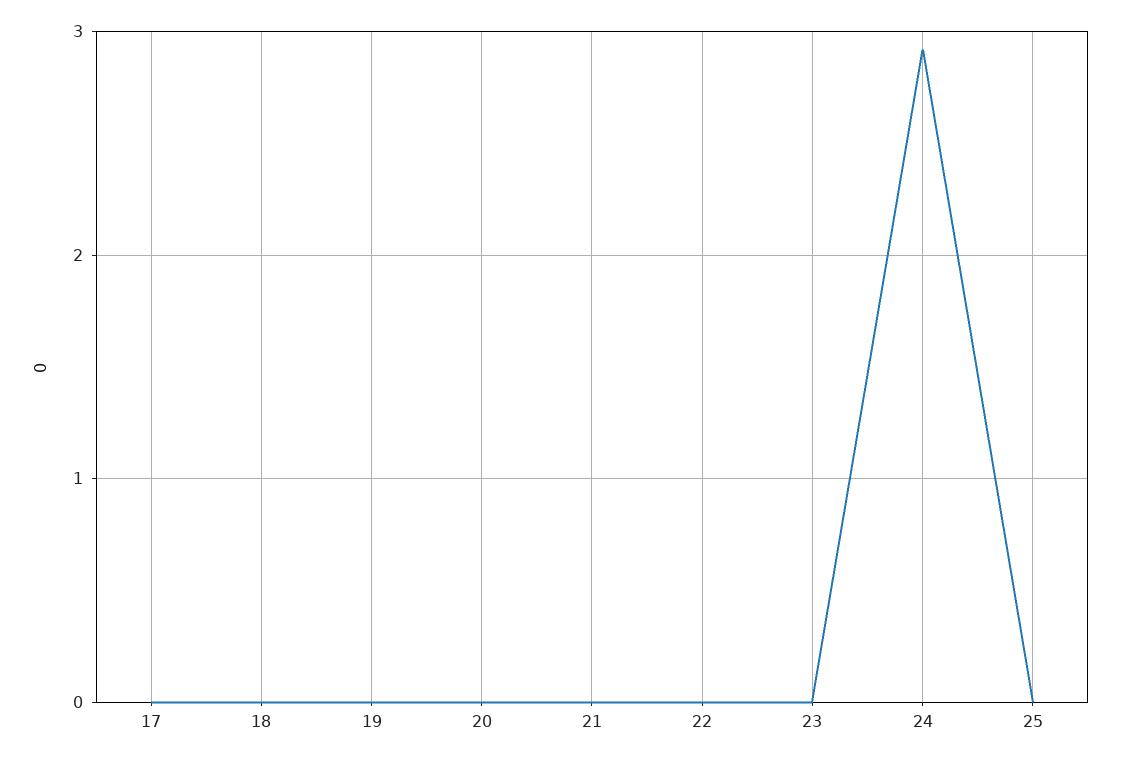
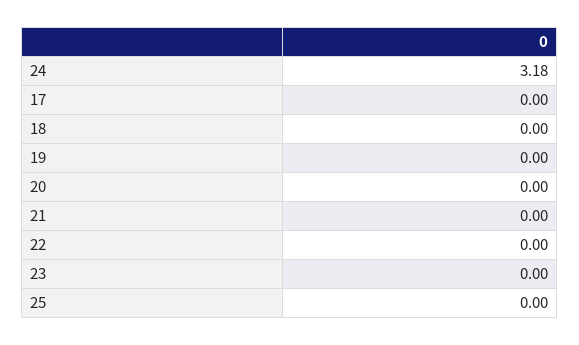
24: 2.9 -> 3.18

